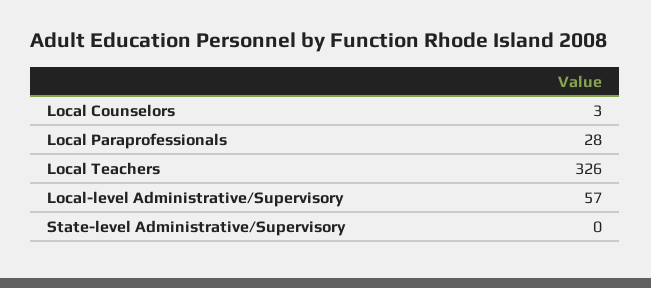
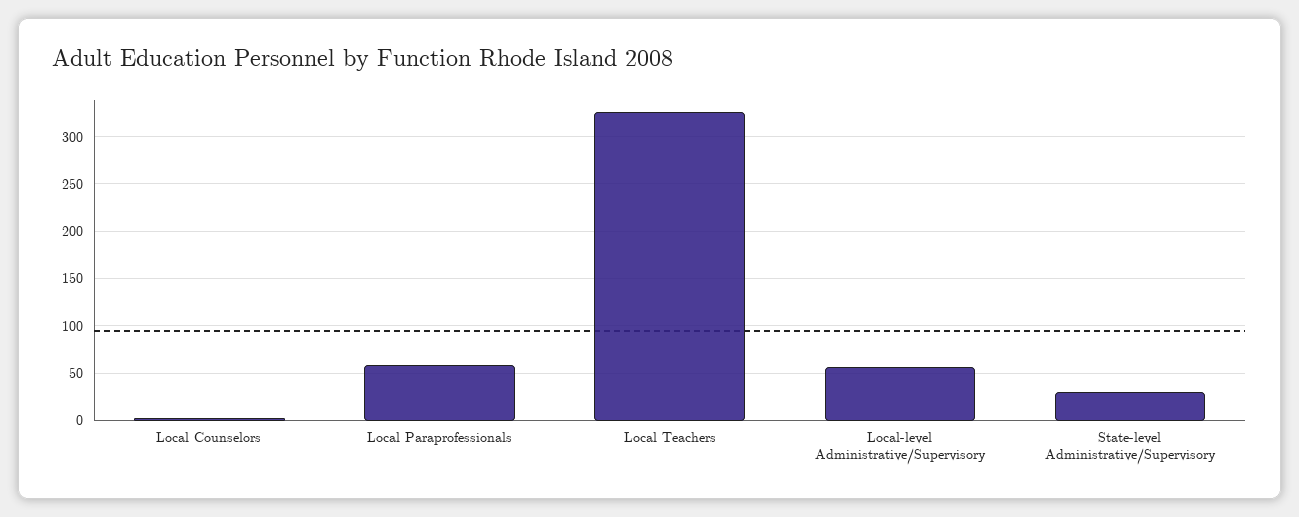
Local Paraprofessionals: 28 -> 60
State-level Administrative/Supervisory: 0 -> 30

